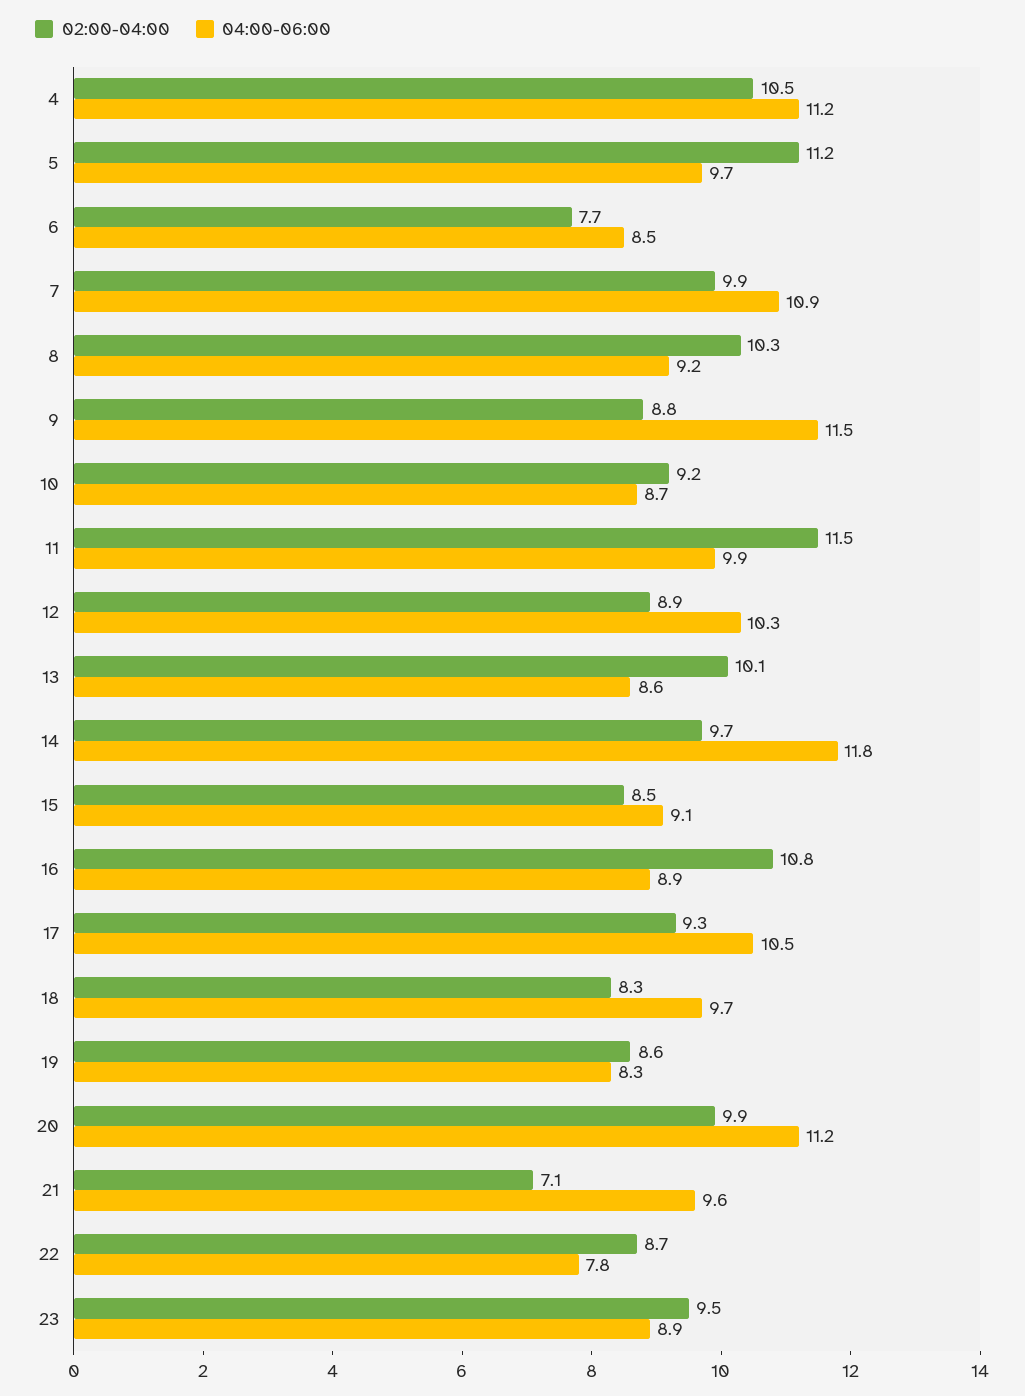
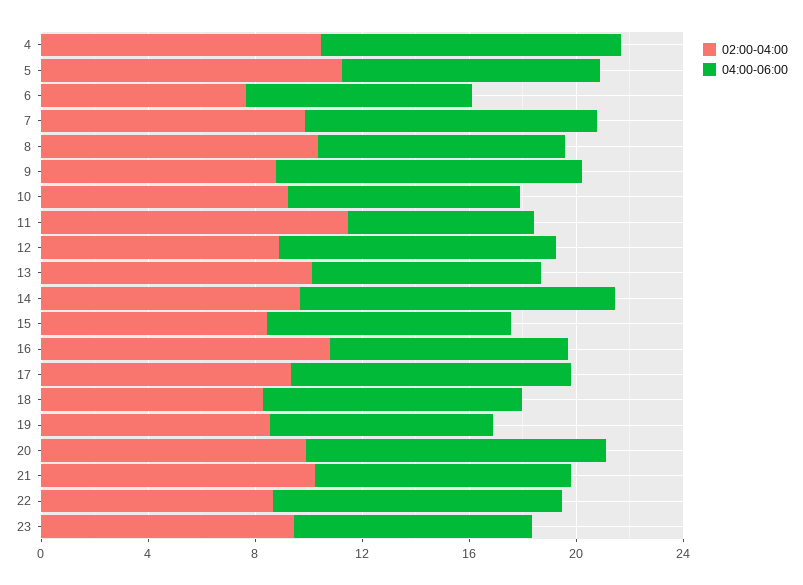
04:00-06:00, 11: 9.9 -> 7
02:00-04:00, 21: 7.1 -> 10
04:00-06:00, 22: 7.8 -> 11

